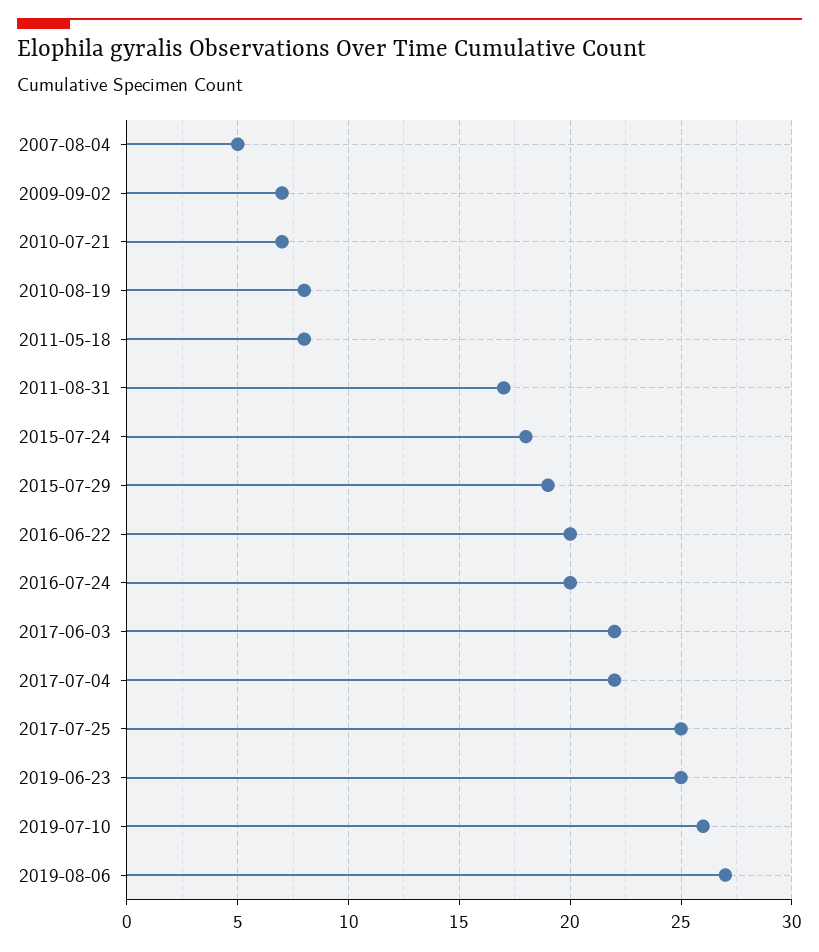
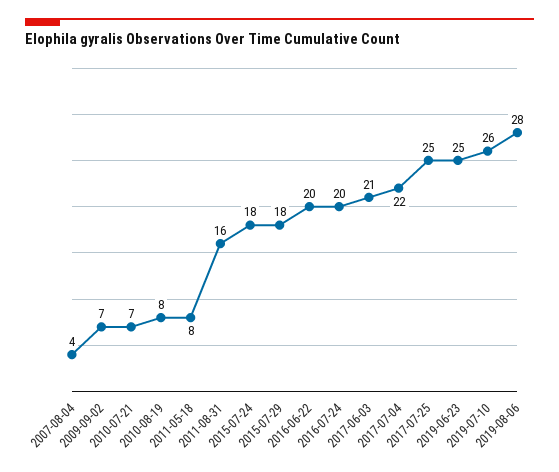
2007-08-04: 5 -> 4
2011-08-31: 17 -> 16
2015-07-29: 19 -> 18
2017-06-03: 22 -> 21
2019-08-06: 27 -> 28

